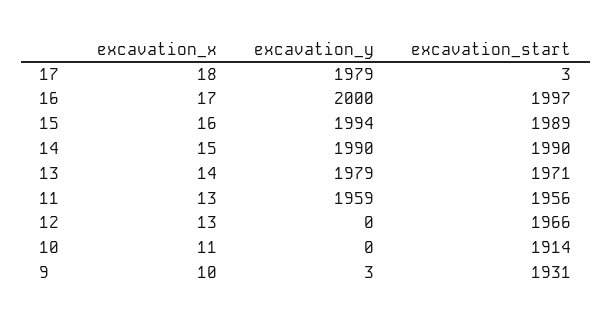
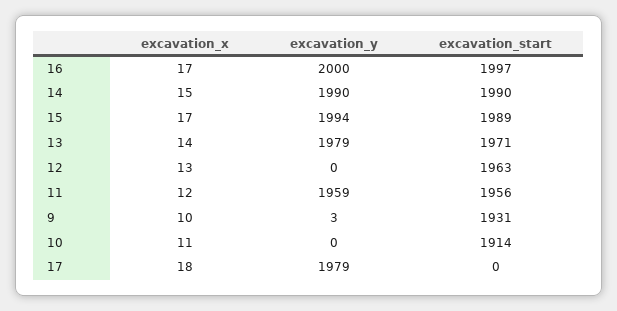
excavation_start, 17: 3 -> 0
excavation_x, 15: 16 -> 17
excavation_x, 11: 13 -> 12
excavation_start, 12: 1966 -> 1963

